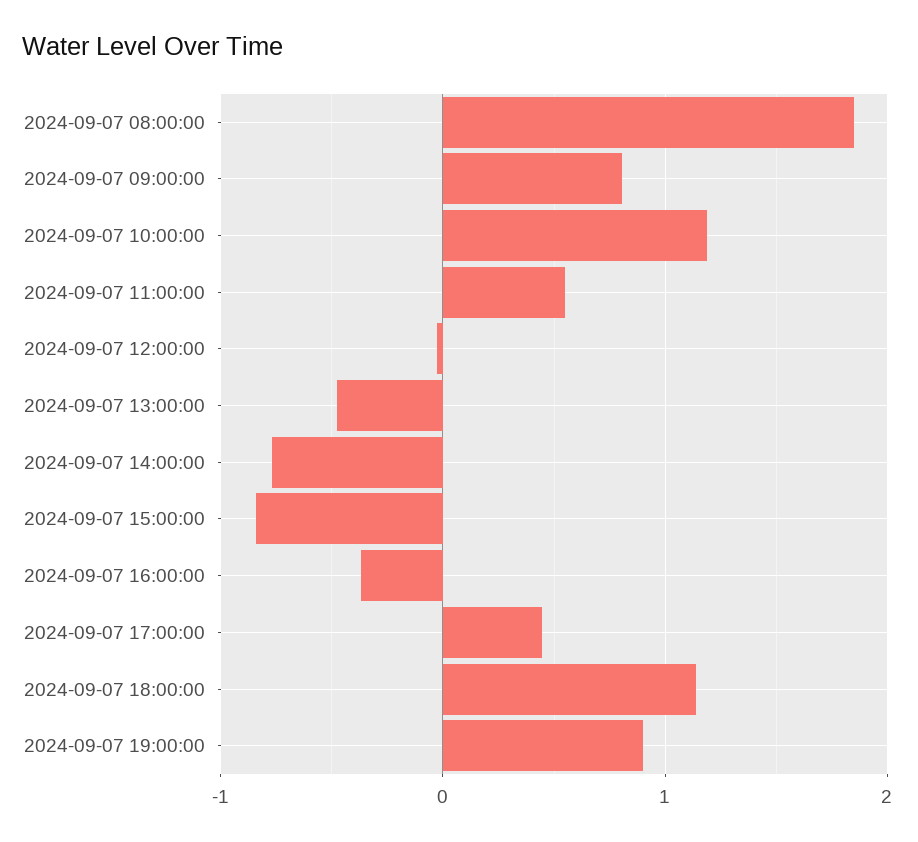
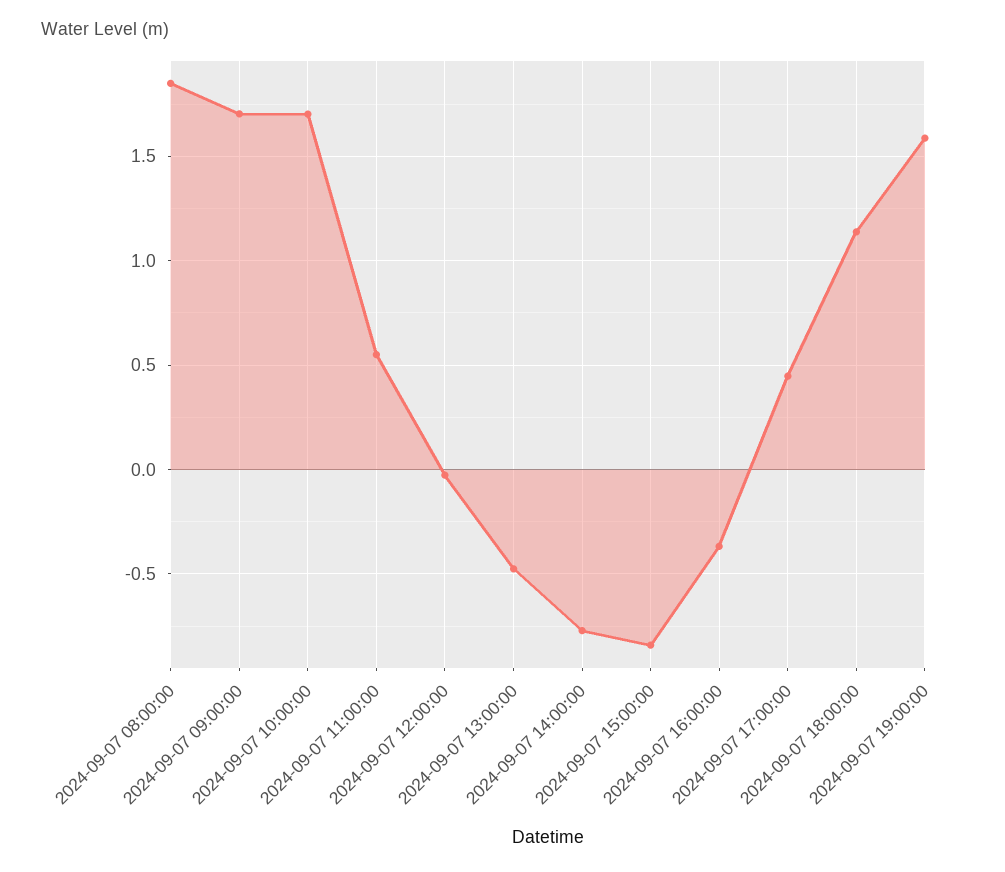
2024-09-07 09:00:00: 0.8 -> 1.7
2024-09-07 10:00:00: 1.2 -> 1.7
2024-09-07 19:00:00: 0.9 -> 1.6

